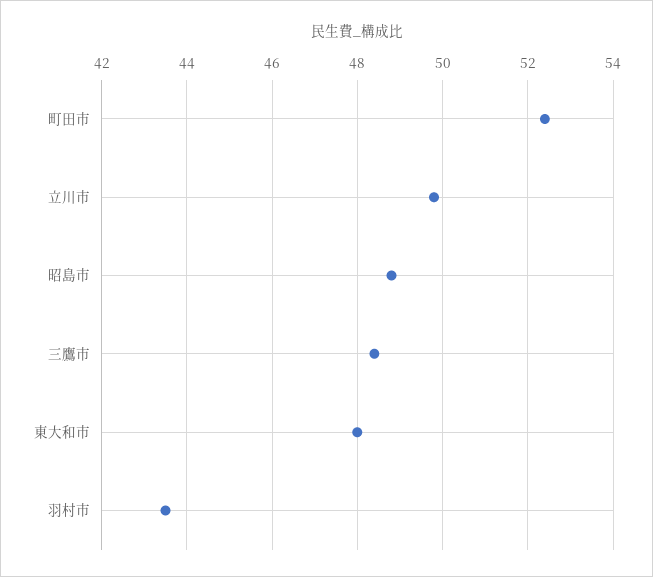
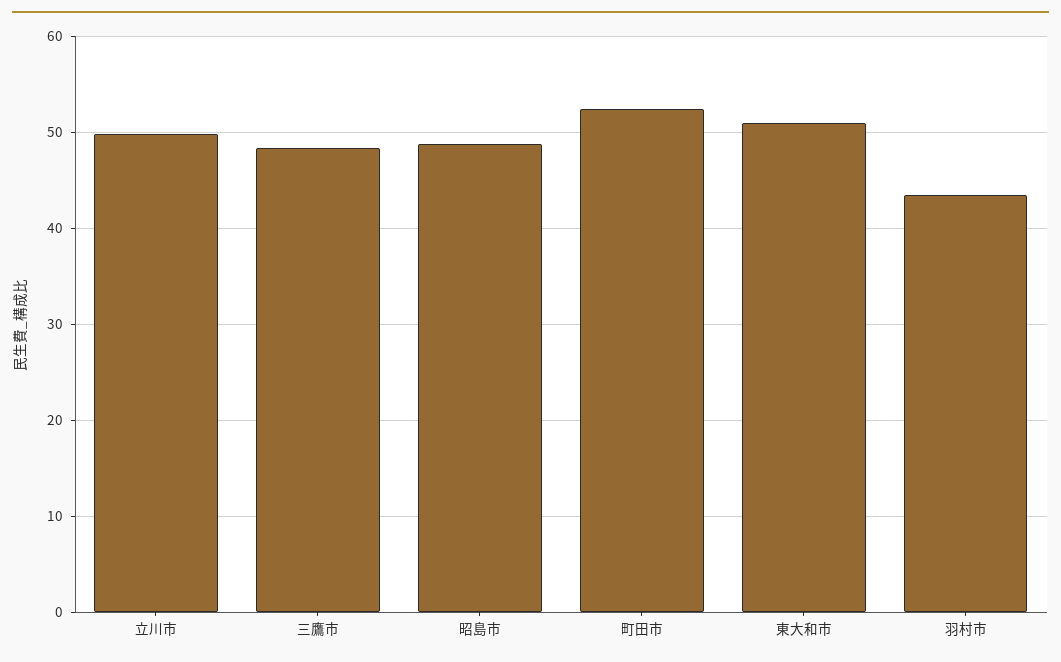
東大和市: 48 -> 51

